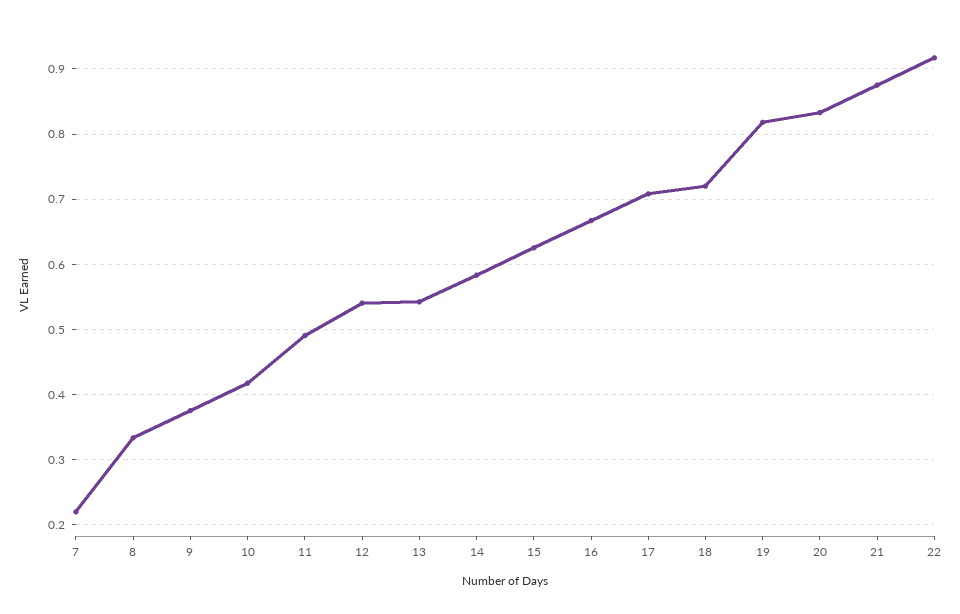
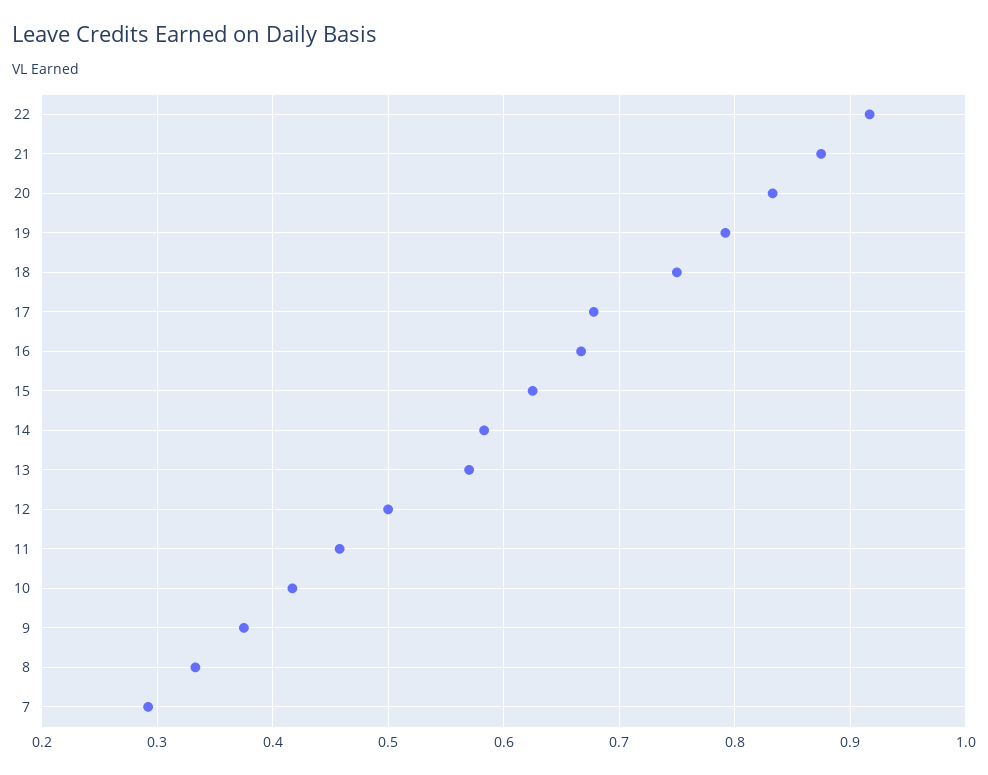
7: 0.22 -> 0.29
11: 0.49 -> 0.46
12: 0.54 -> 0.5
13: 0.54 -> 0.57
17: 0.71 -> 0.68
18: 0.72 -> 0.75
19: 0.82 -> 0.79

